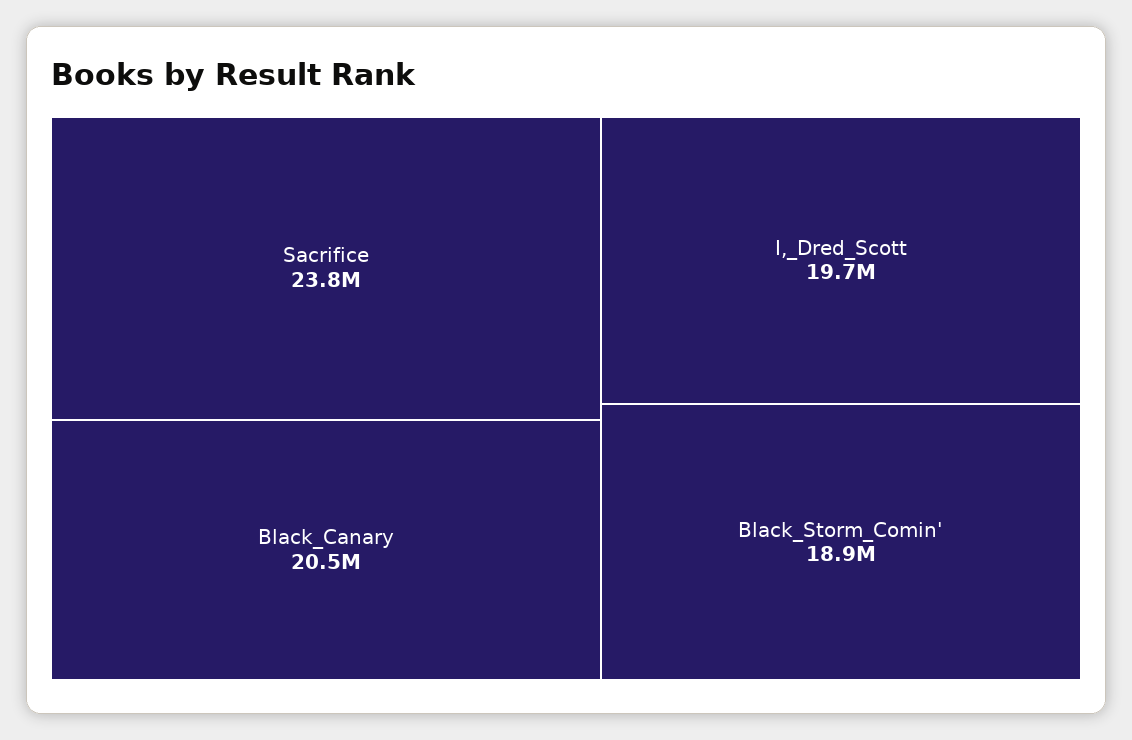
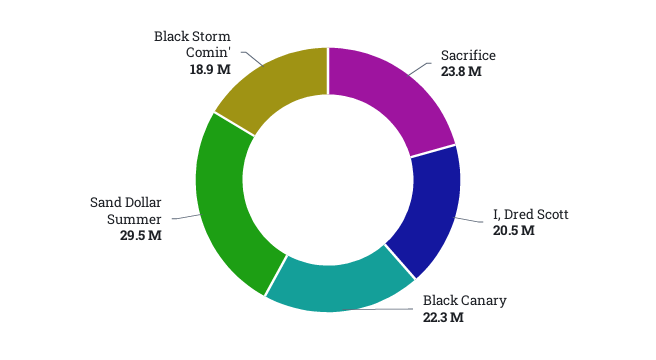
Black_Canary: 20500000 -> 22300000
I,_Dred_Scott: 19700000 -> 20500000
Sand Dollar Summer: none -> 29500000

